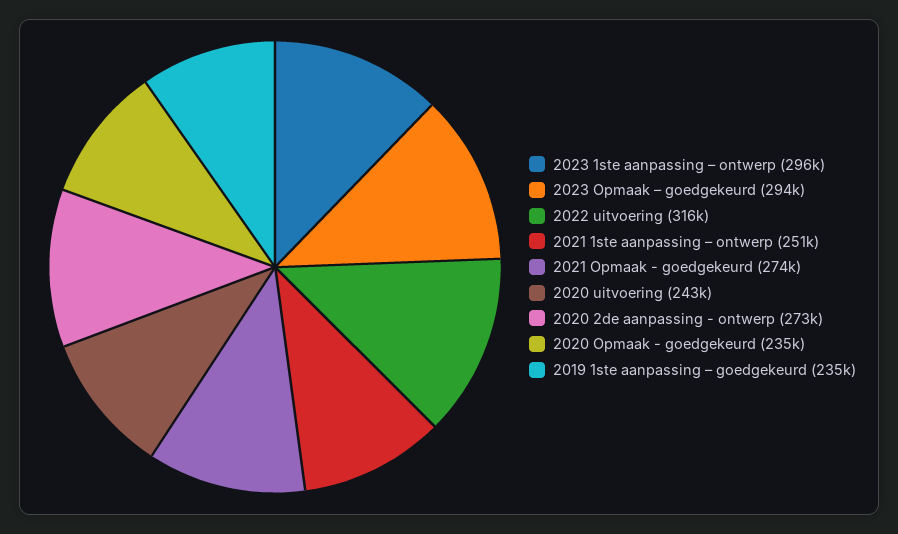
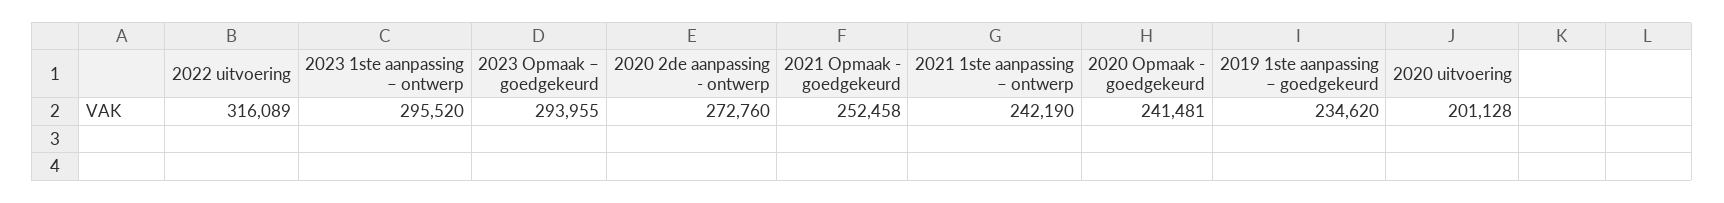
2021 1ste aanpassing – ontwerp: 251000 -> 242190
2021 Opmaak - goedgekeurd: 274000 -> 252458
2020 uitvoering: 243000 -> 201128
2020 Opmaak - goedgekeurd: 235000 -> 241481

